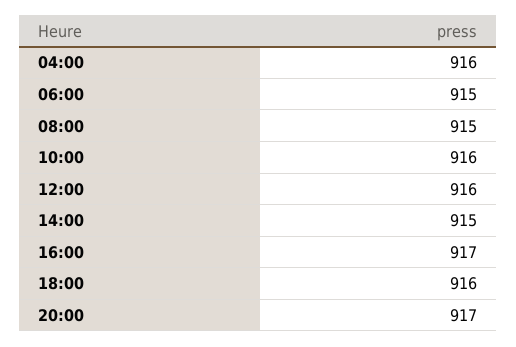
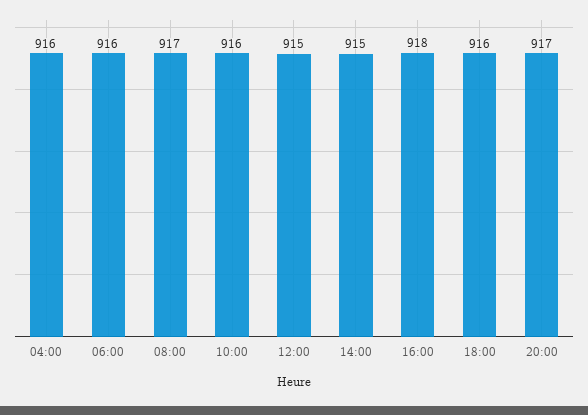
06:00: 915 -> 916
08:00: 915 -> 917
12:00: 916 -> 915
16:00: 917 -> 918

